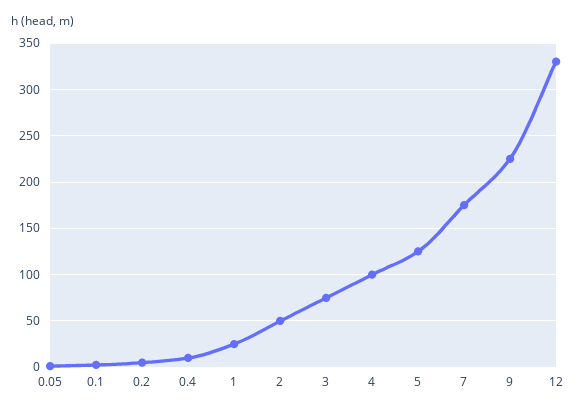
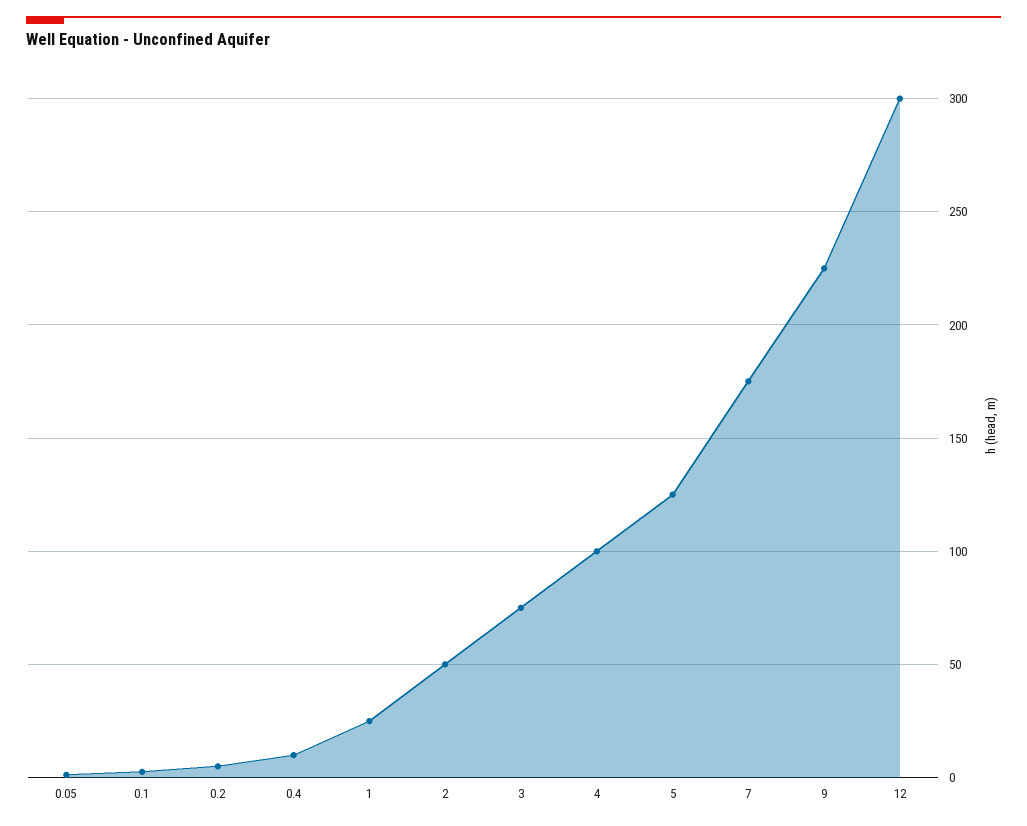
12: 330 -> 300

